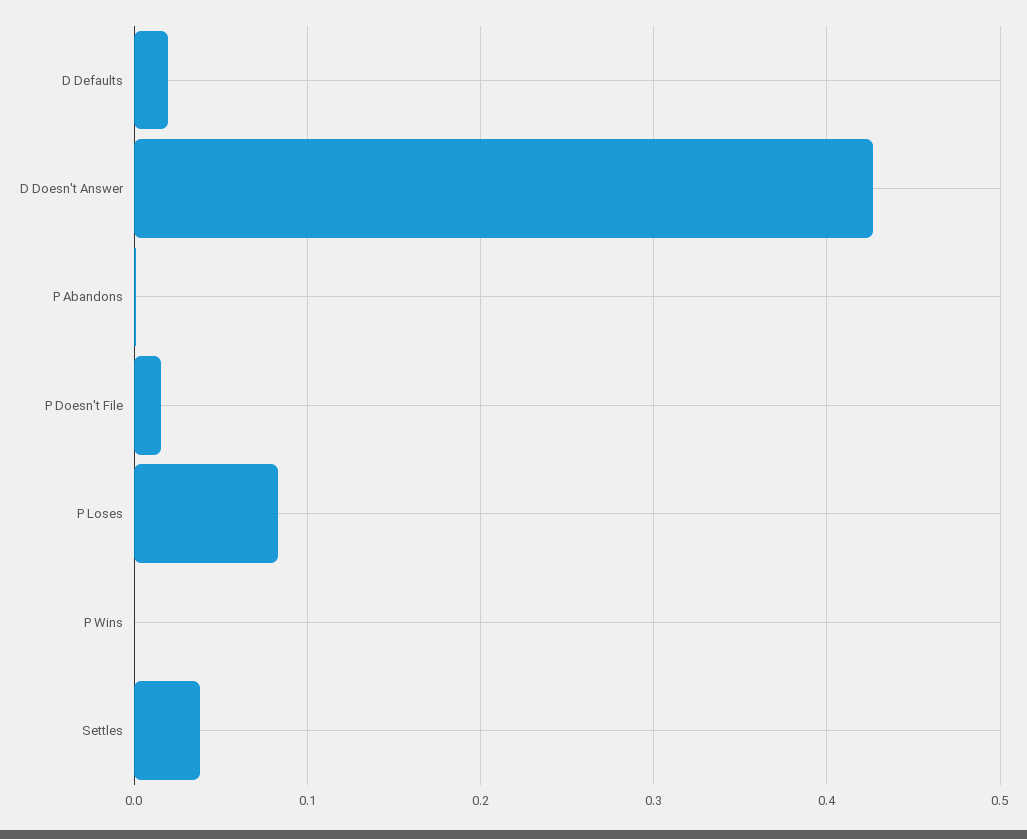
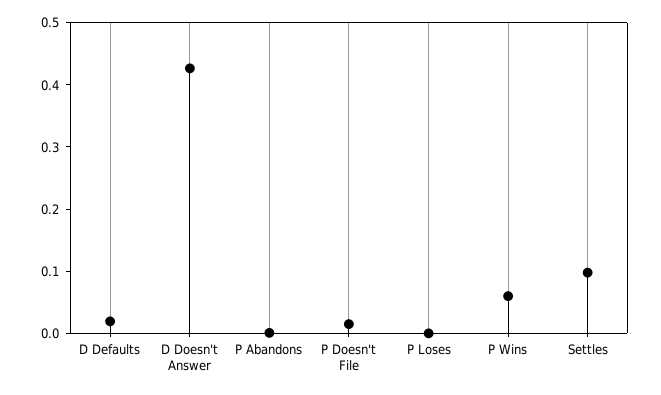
P Loses: 0.08 -> 0
P Wins: 0 -> 0.06
Settles: 0.04 -> 0.1

